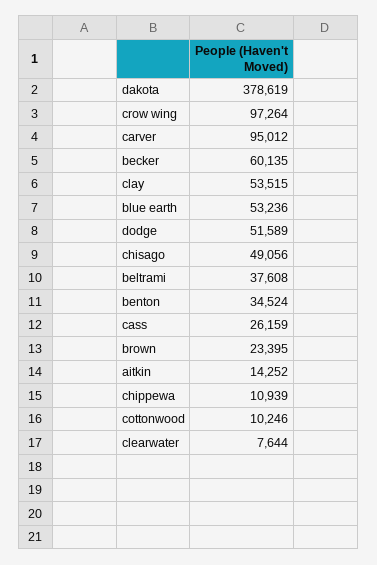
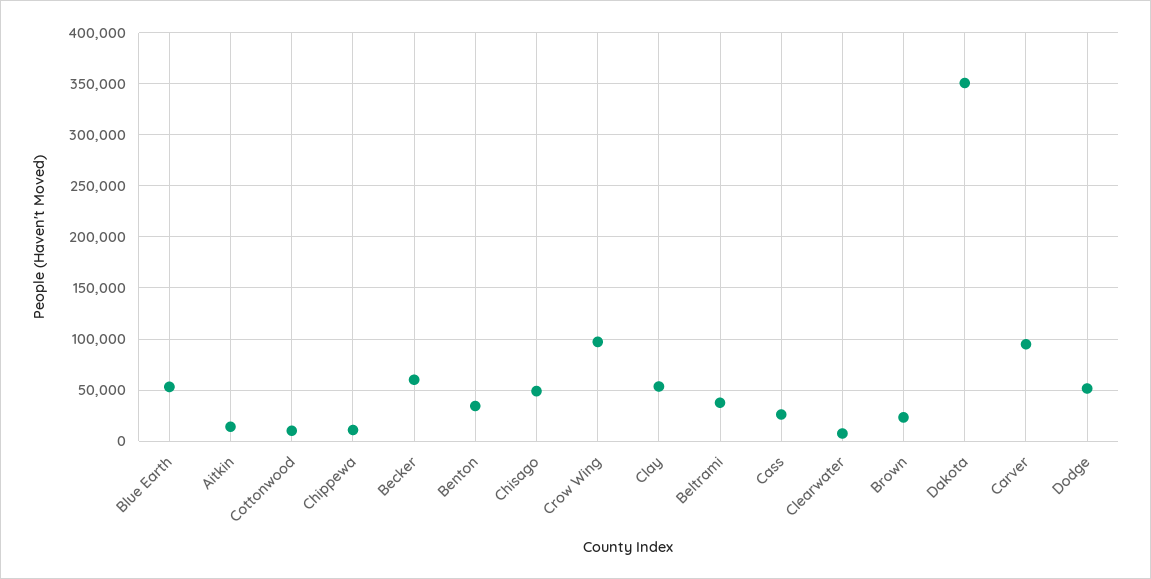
dakota: 378619 -> 350000

